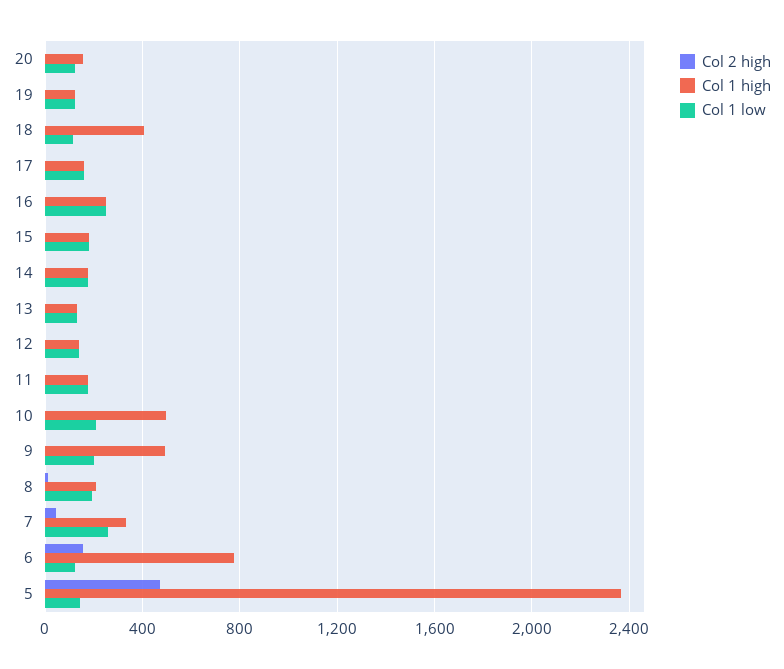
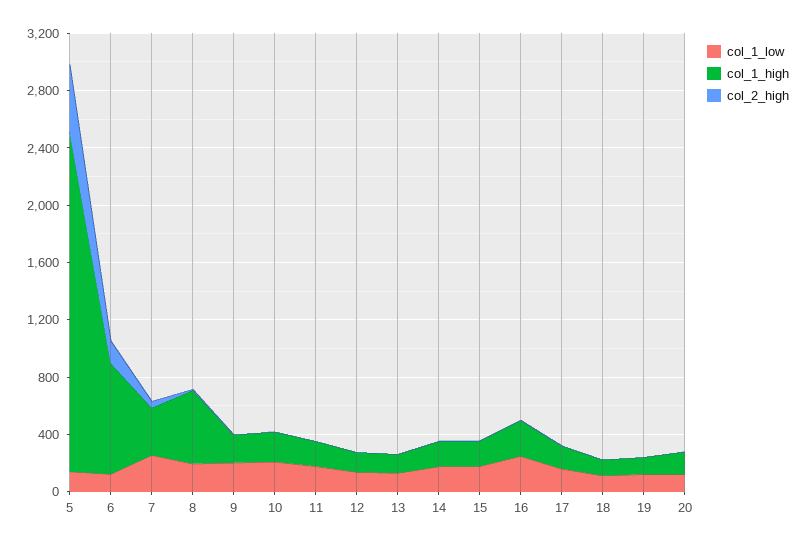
Col 1 high, 18: 400 -> 100
Col 1 high, 10: 500 -> 200
Col 1 high, 9: 500 -> 200
Col 1 high, 8: 200 -> 500

